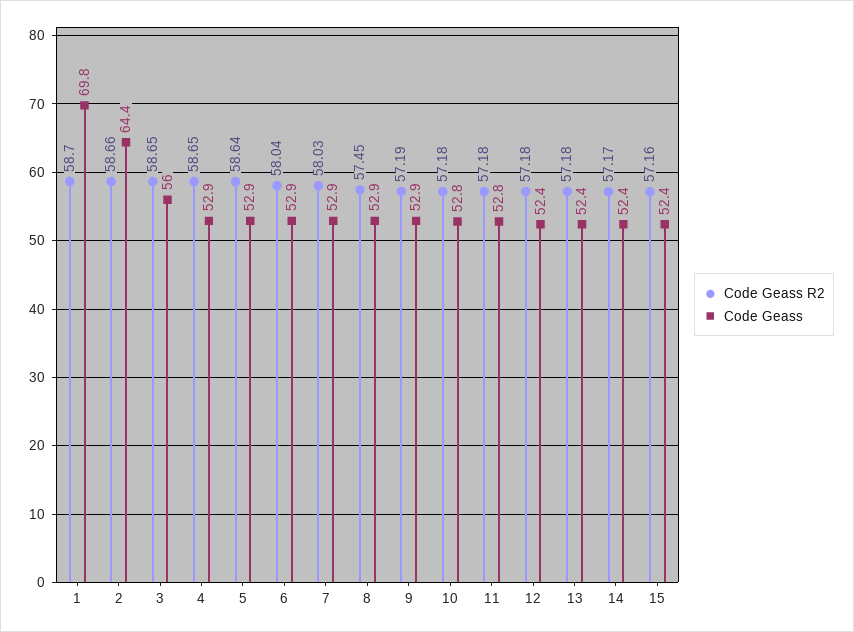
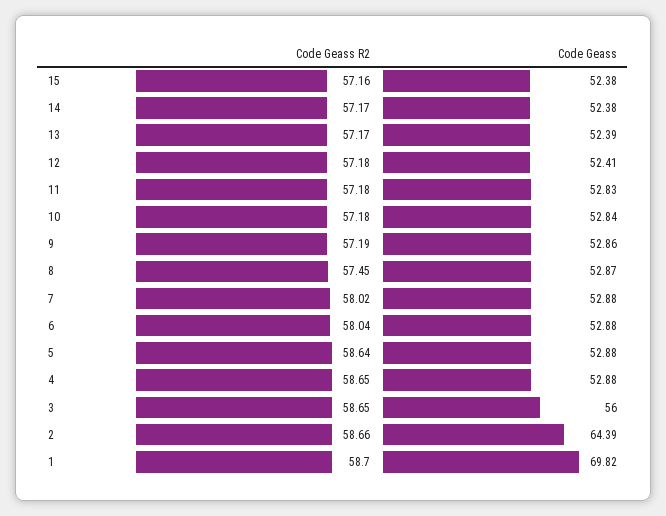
Code Geass R2, 7: 58.03 -> 58.02
Code Geass R2, 13: 57.18 -> 57.17

